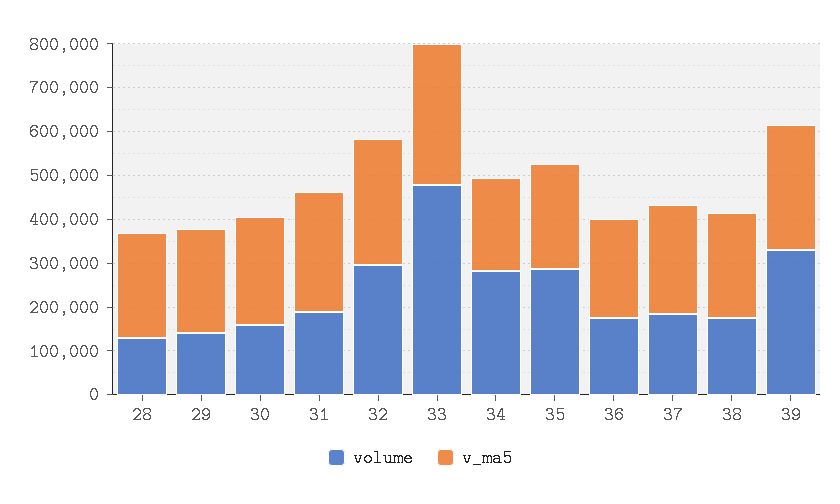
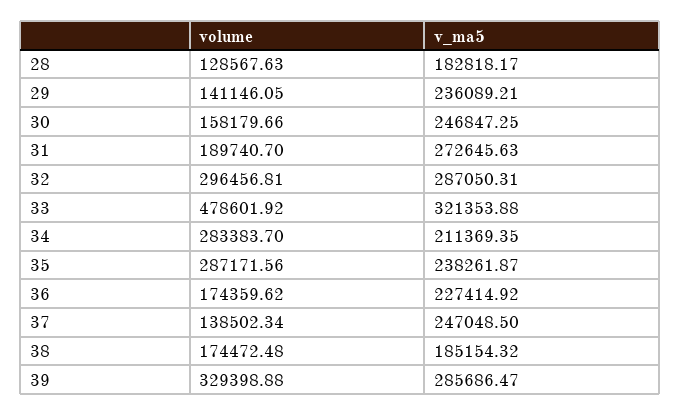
v_ma5, 28: 240000 -> 182818.17
volume, 37: 180000 -> 138502.34
v_ma5, 38: 240000 -> 185154.32

